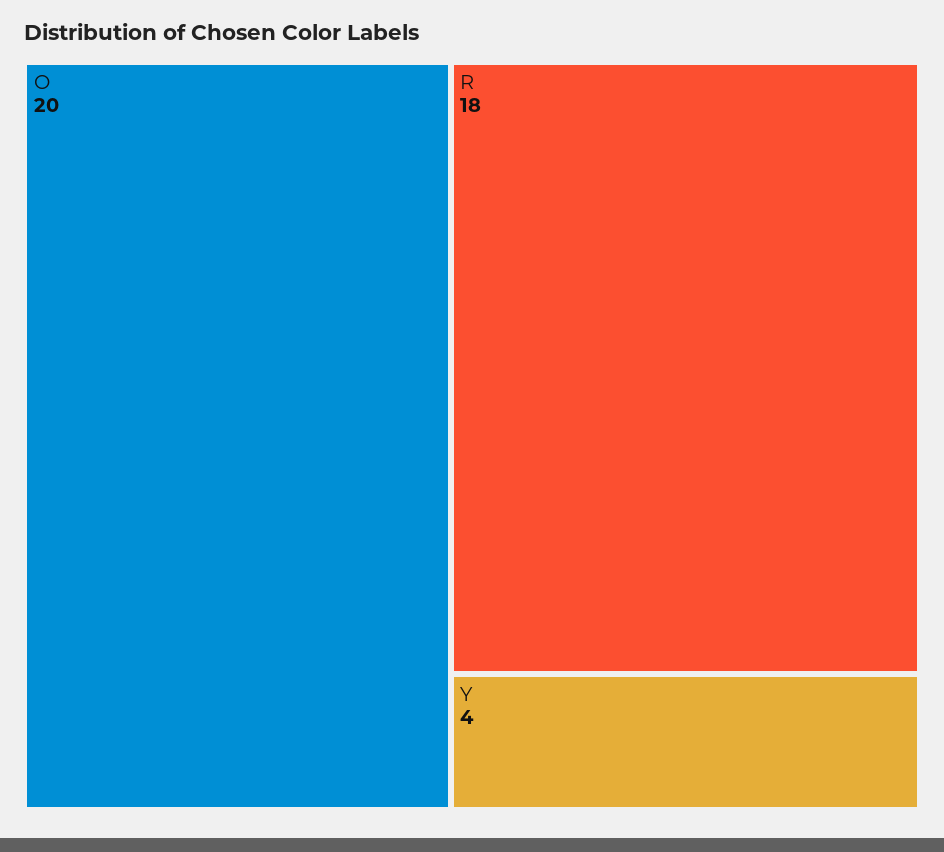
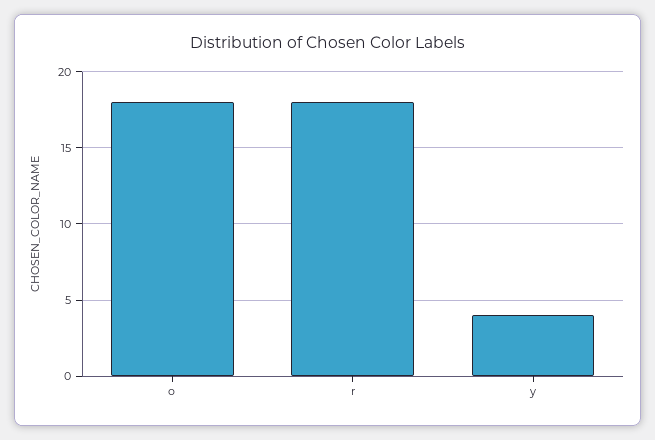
O: 20 -> 18

